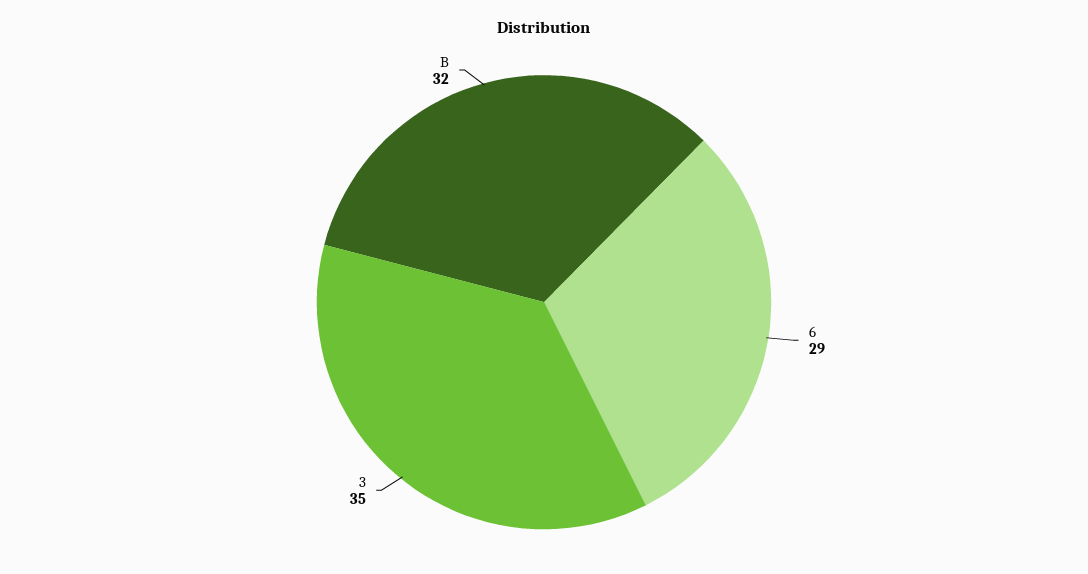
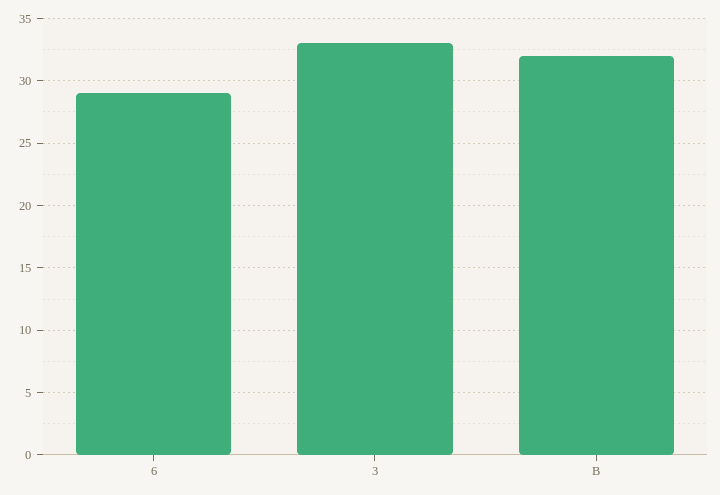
3: 35 -> 33

